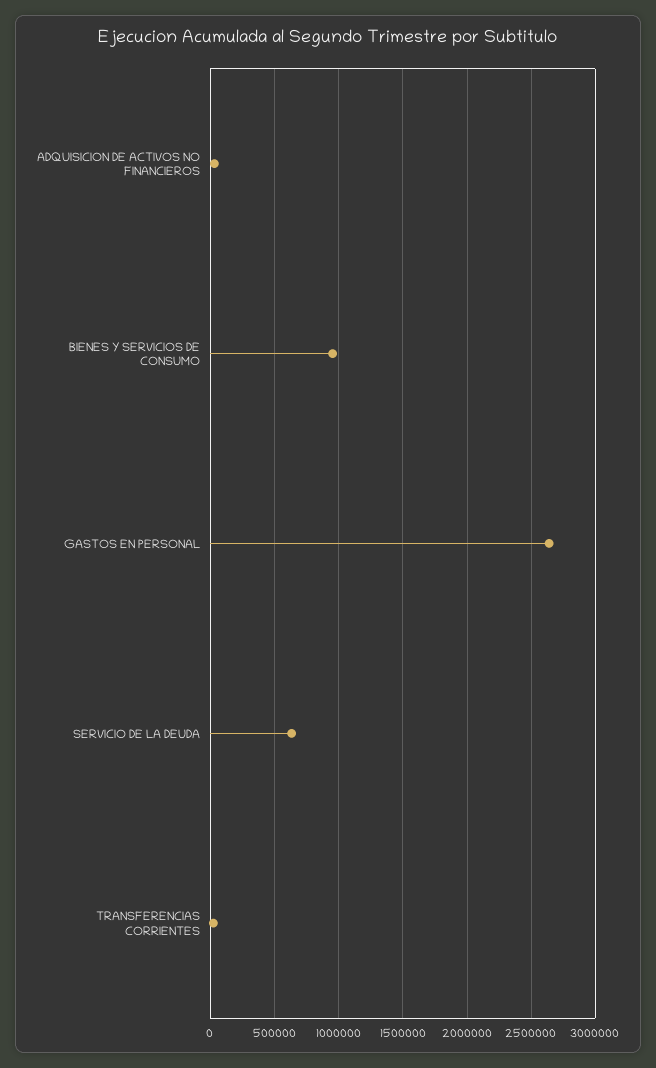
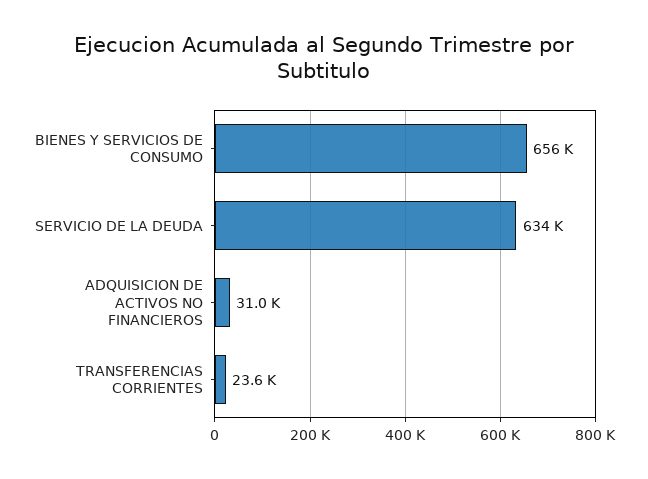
BIENES Y SERVICIOS DE CONSUMO: 950000 -> 656000
GASTOS EN PERSONAL: 2650000 -> none

